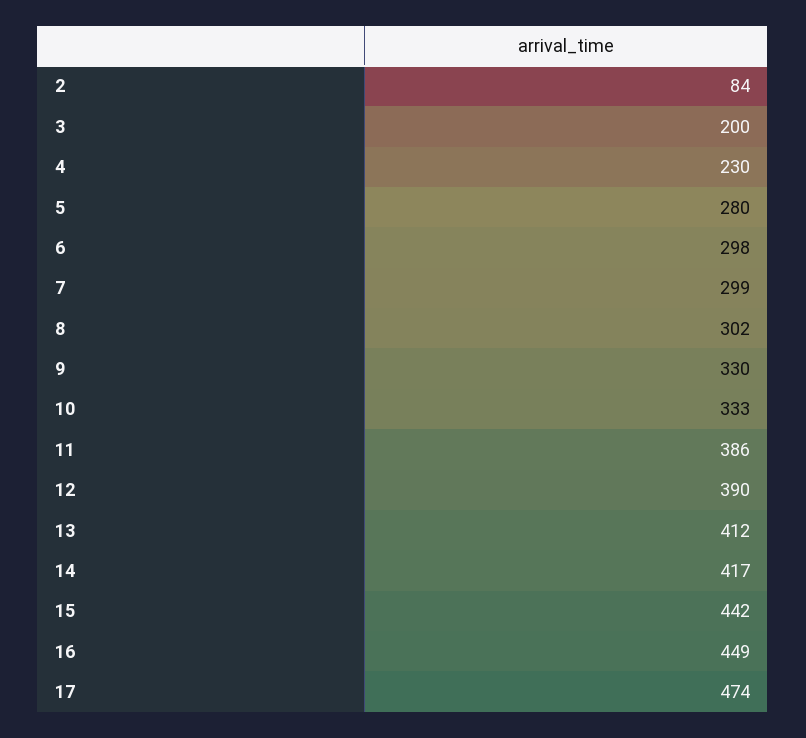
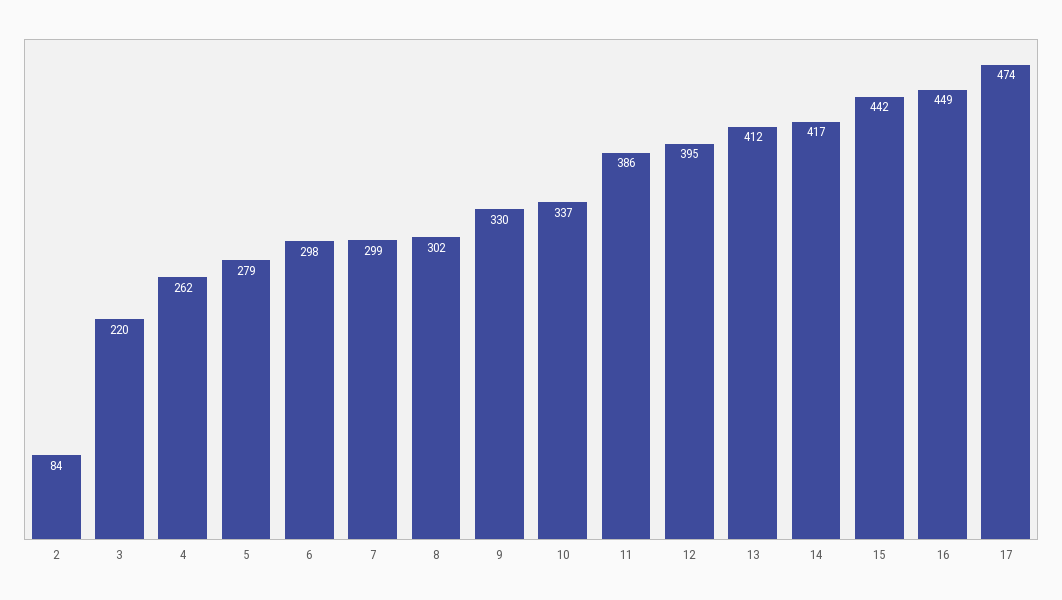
3: 200 -> 220
4: 230 -> 262
5: 280 -> 279
10: 333 -> 337
12: 390 -> 395

